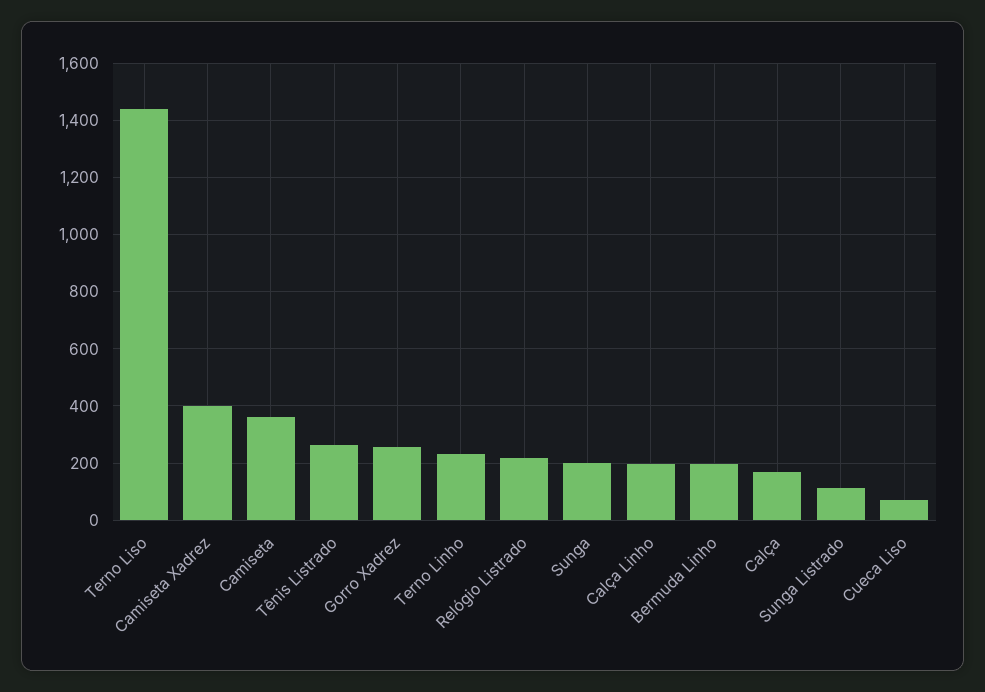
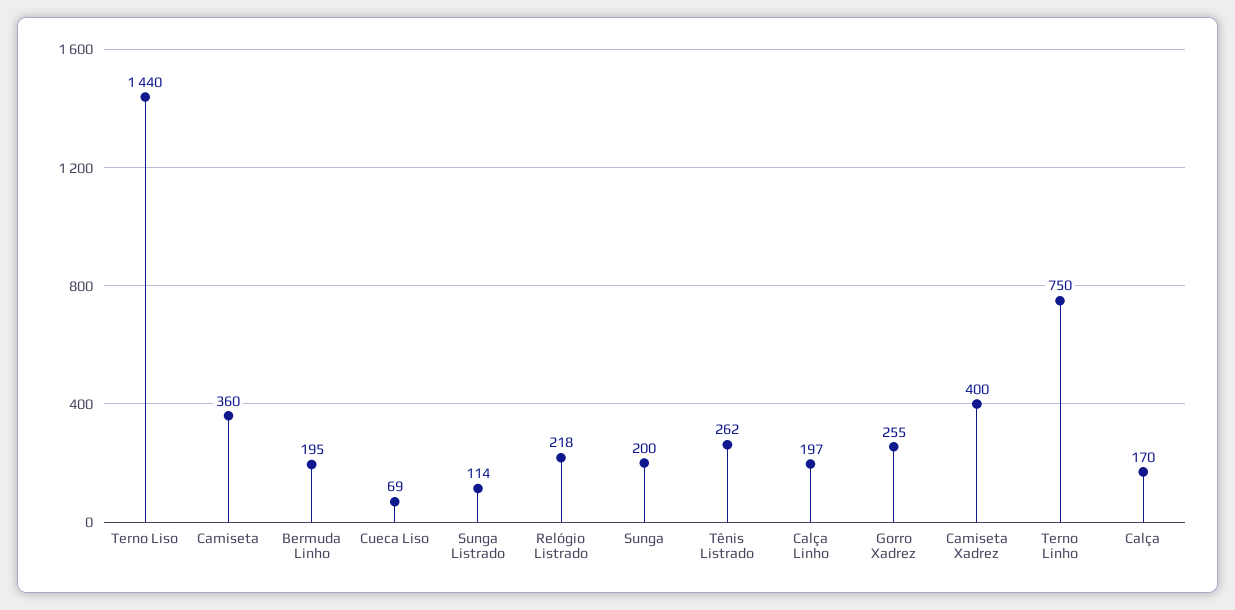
Terno Linho: 225 -> 750

